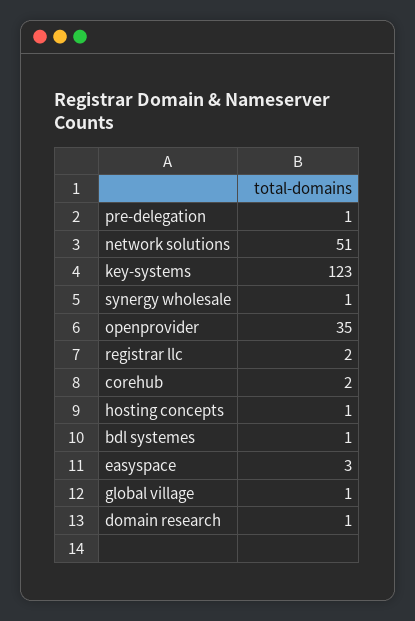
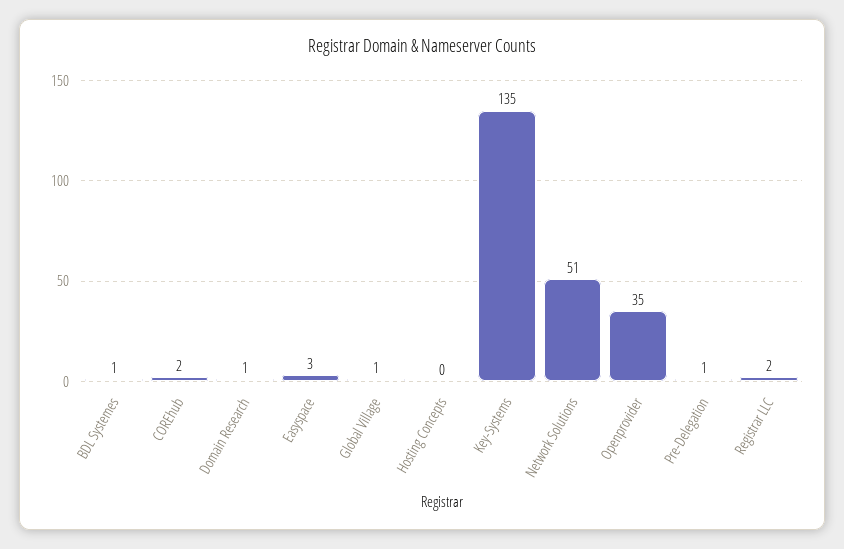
key-systems: 123 -> 135
synergy wholesale: 1 -> none
hosting concepts: 1 -> 0

